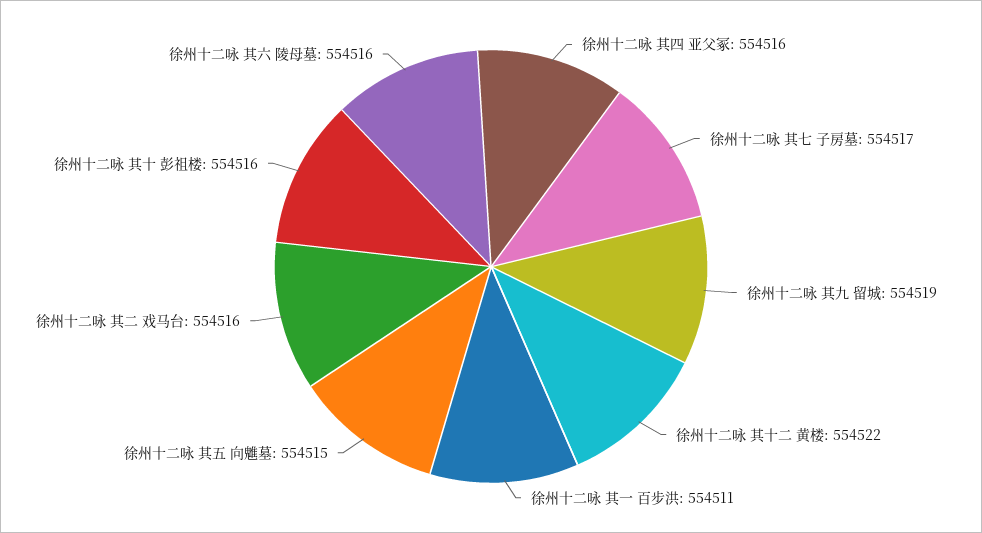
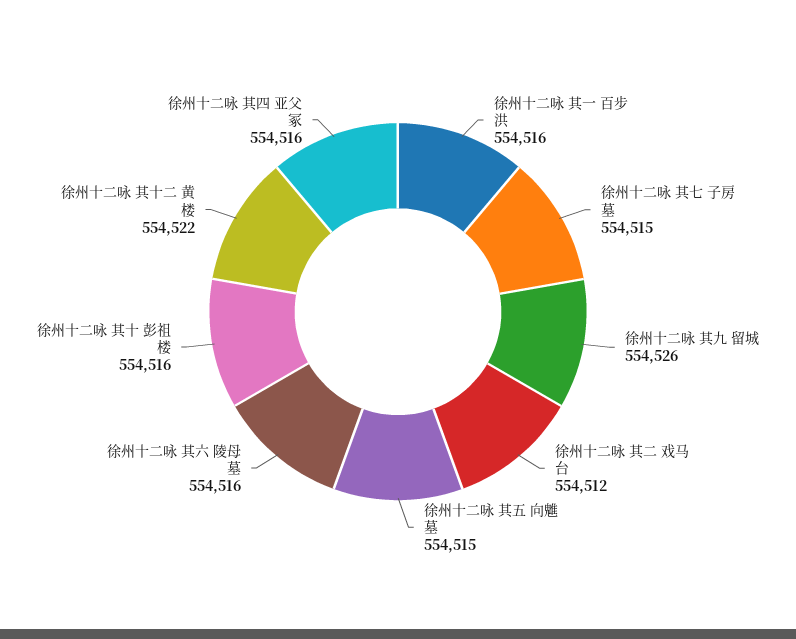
徐州十二咏 其七 子房墓: 554517 -> 554515
徐州十二咏 其九 留城: 554519 -> 554526
徐州十二咏 其一 百步洪: 554511 -> 554516
徐州十二咏 其二 戏马台: 554516 -> 554512

